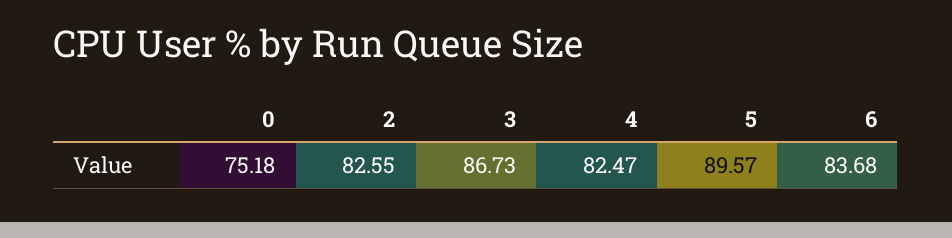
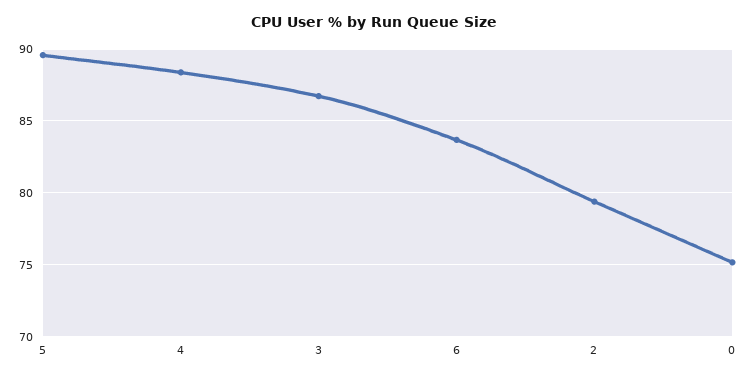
2: 82.55 -> 79.5
4: 82.47 -> 88.5

